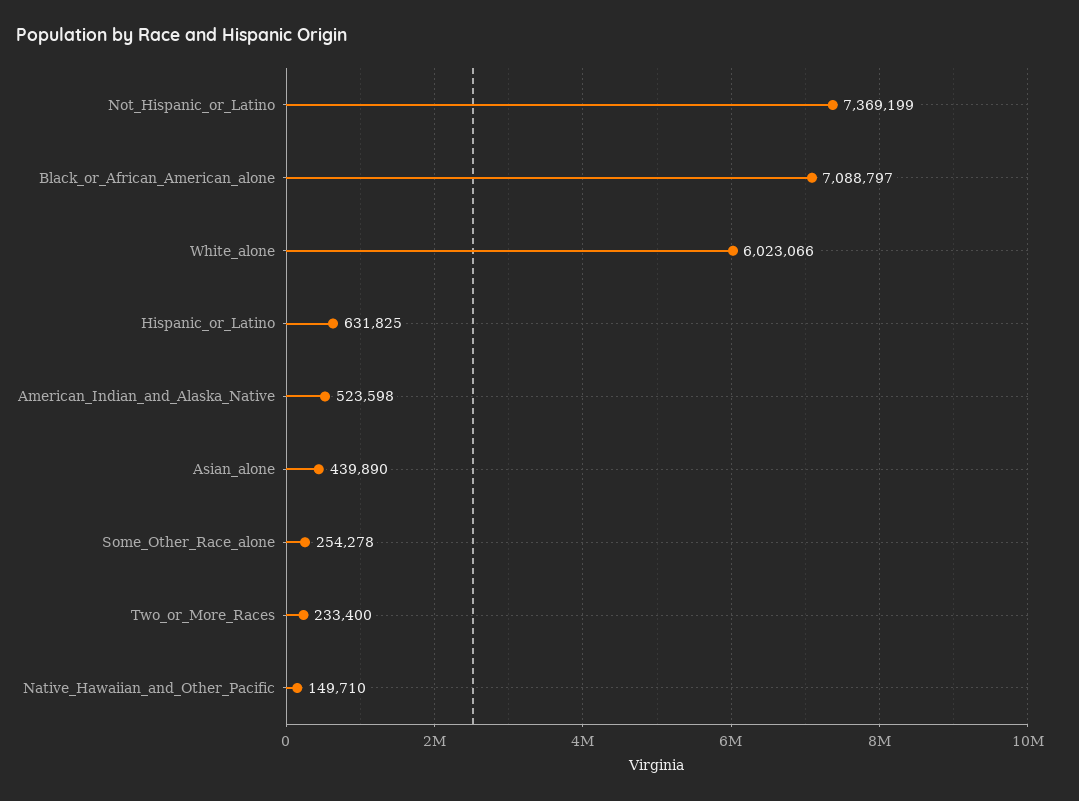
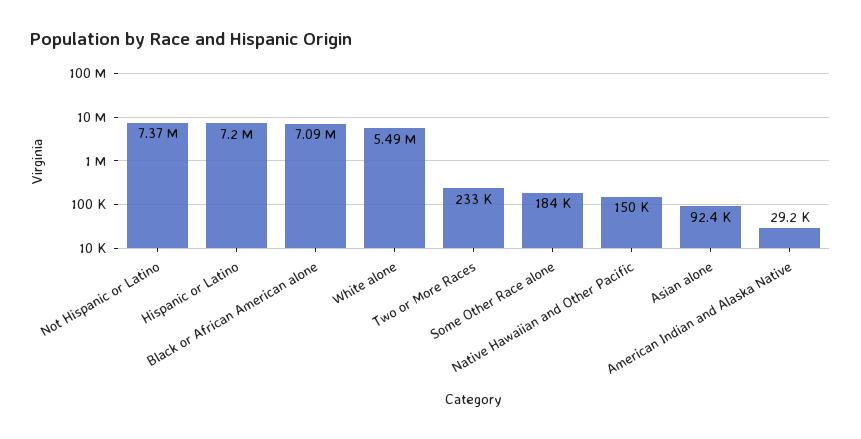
White_alone: 6023066 -> 5490000
Hispanic_or_Latino: 631825 -> 7200000
American_Indian_and_Alaska_Native: 523598 -> 29200
Asian_alone: 439890 -> 92400
Some_Other_Race_alone: 254278 -> 184000

